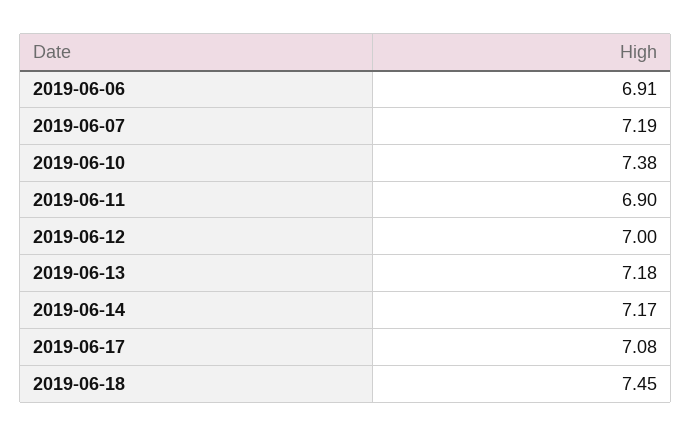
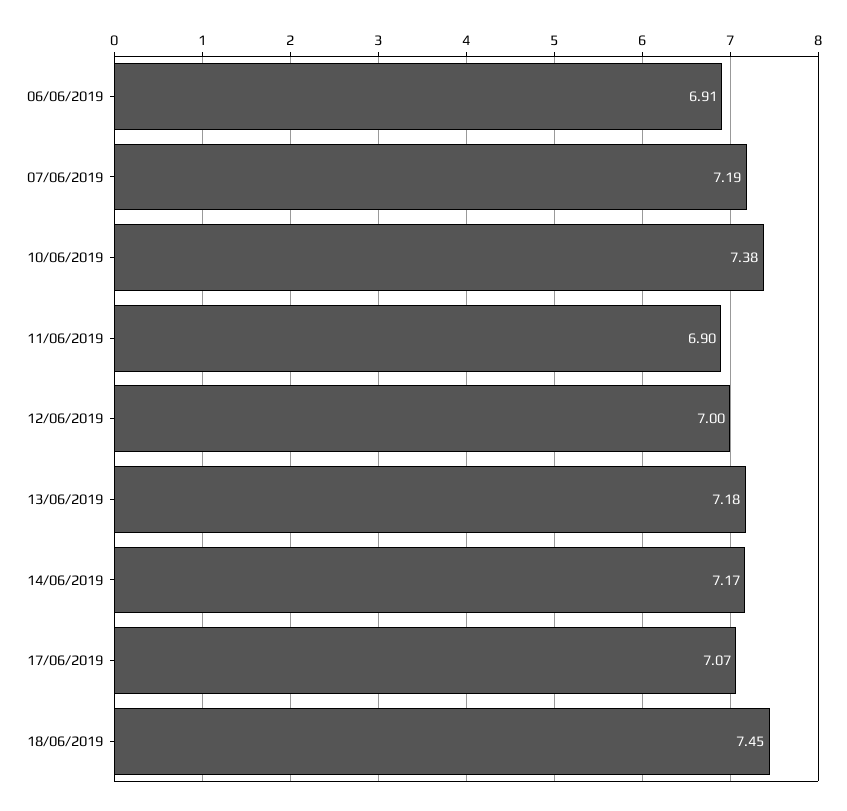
2019-06-17: 7.08 -> 7.07

